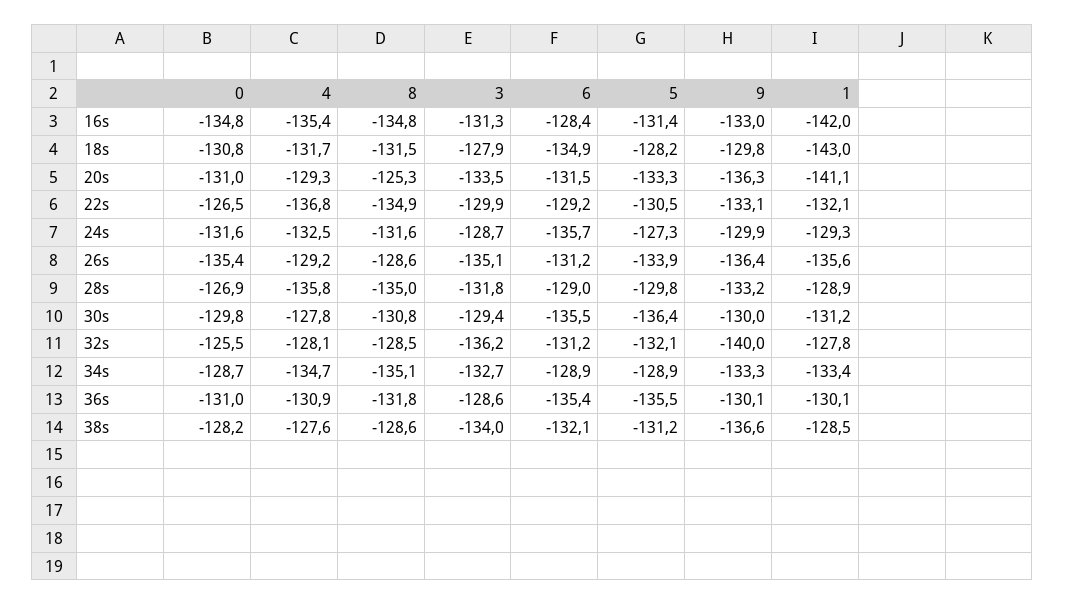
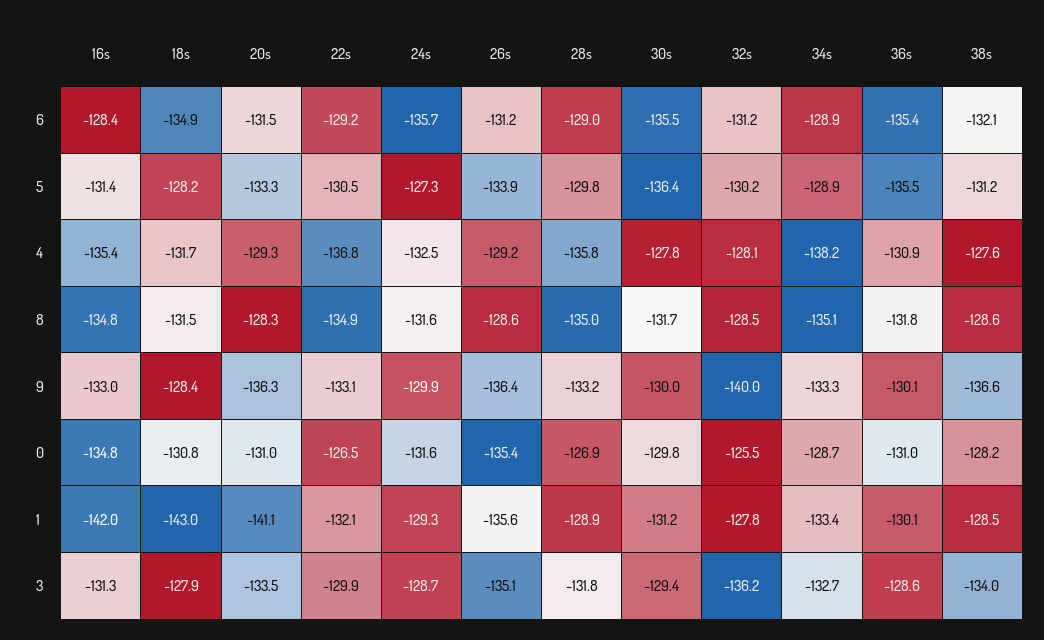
9, 18s: -129.8 -> -128.4
8, 20s: -125.3 -> -128.3
8, 30s: -130.8 -> -131.7
5, 32s: -132.1 -> -130.2
4, 34s: -134.7 -> -138.2

